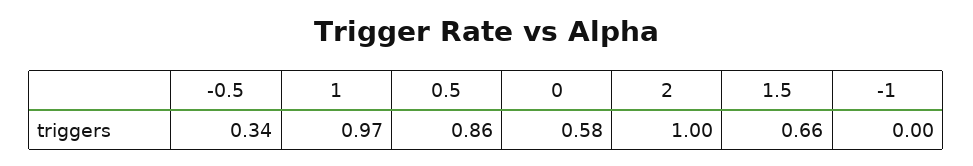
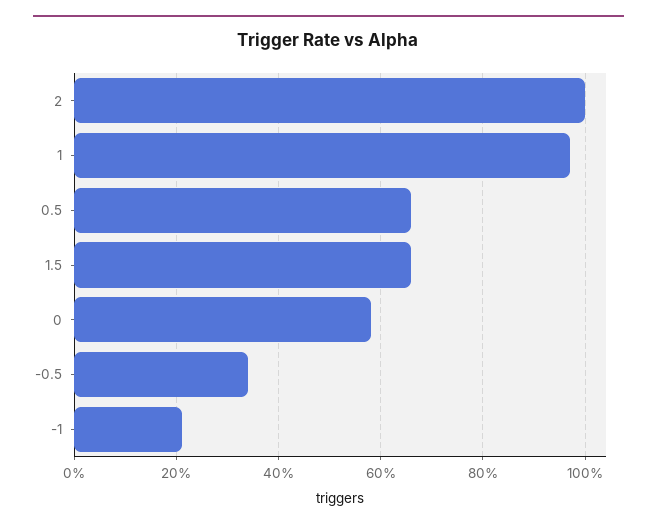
0.5: 0.86 -> 0.65
-1: 0 -> 0.2

